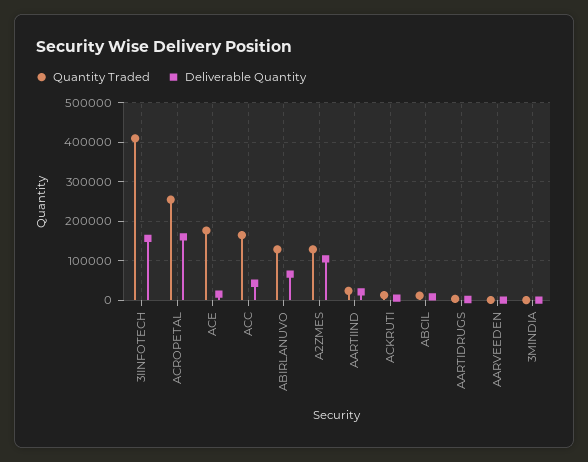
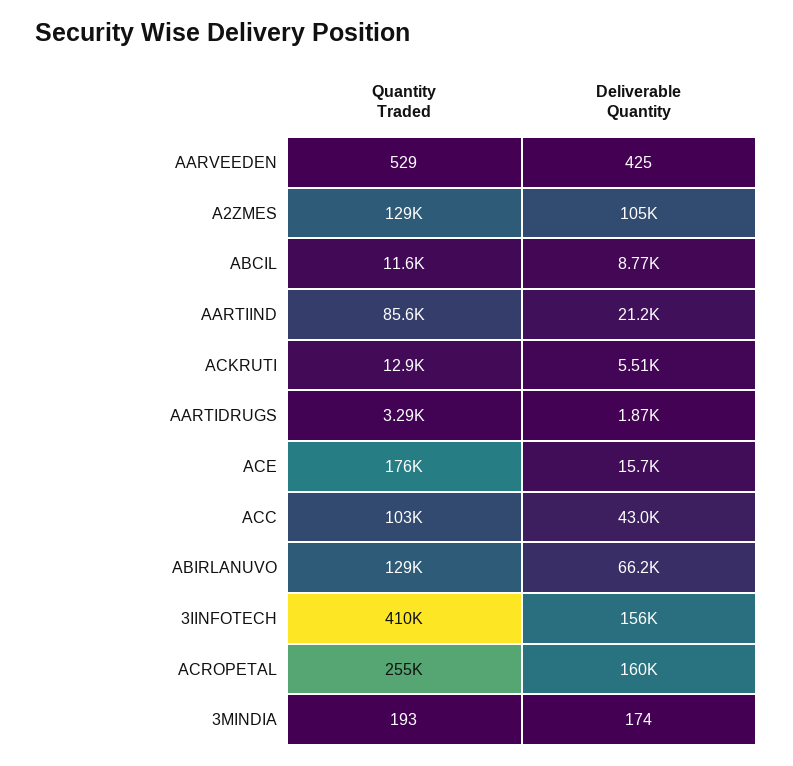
Quantity Traded, ACC: 160000 -> 103000
Quantity Traded, AARTIIND: 20000 -> 85600

